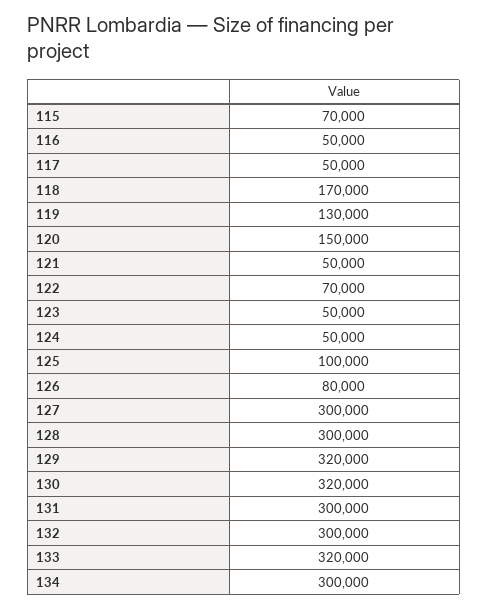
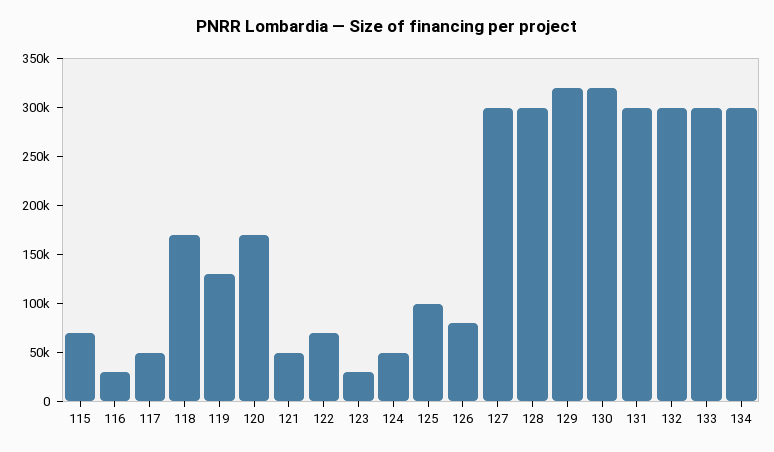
116: 50000 -> 30000
120: 150000 -> 170000
123: 50000 -> 30000
133: 320000 -> 300000

